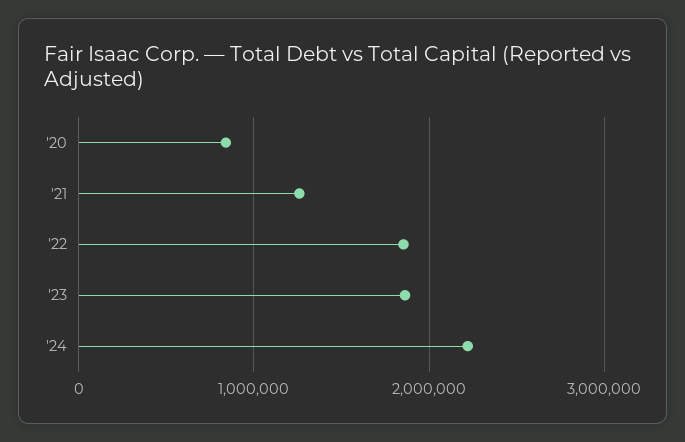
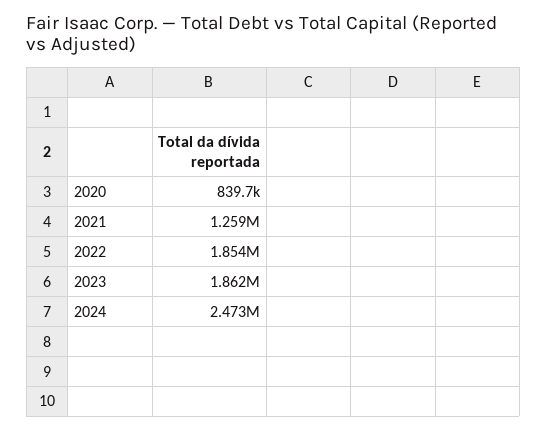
'24: 2200000 -> 2473000

